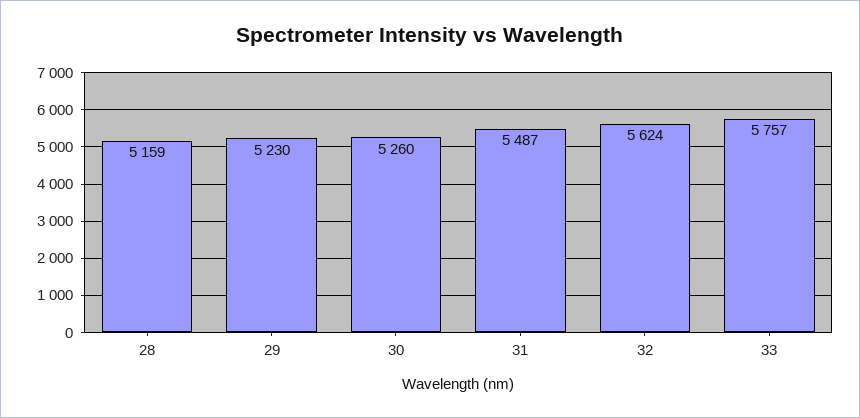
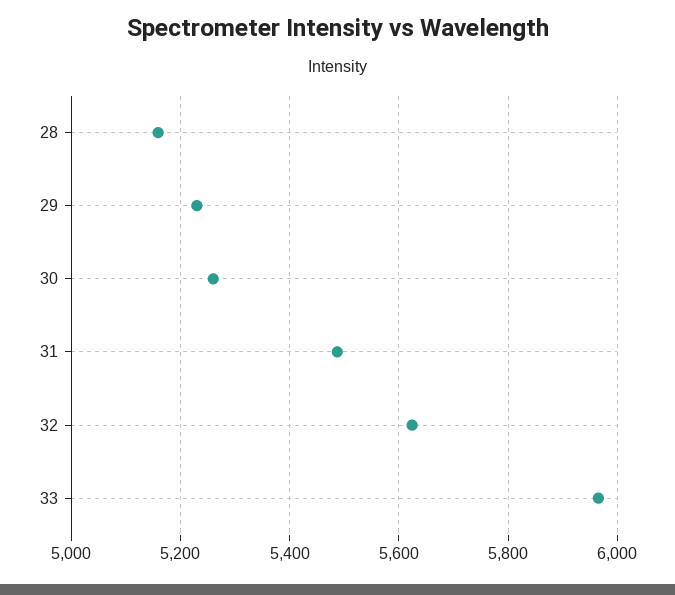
33: 5757 -> 5960

